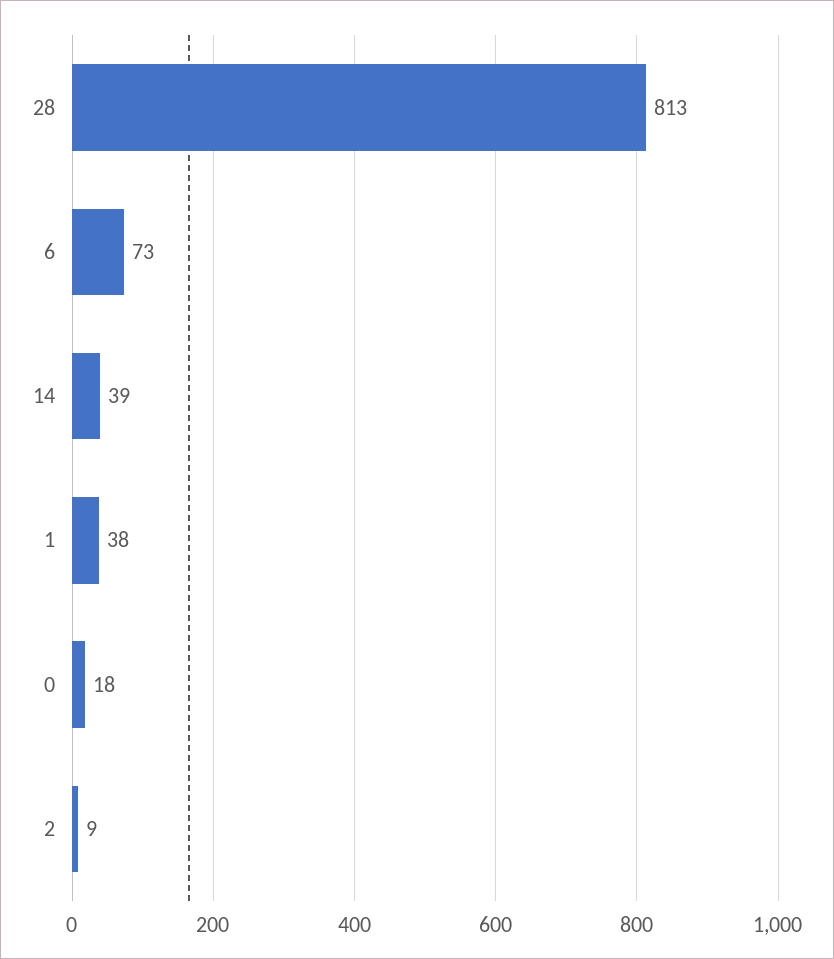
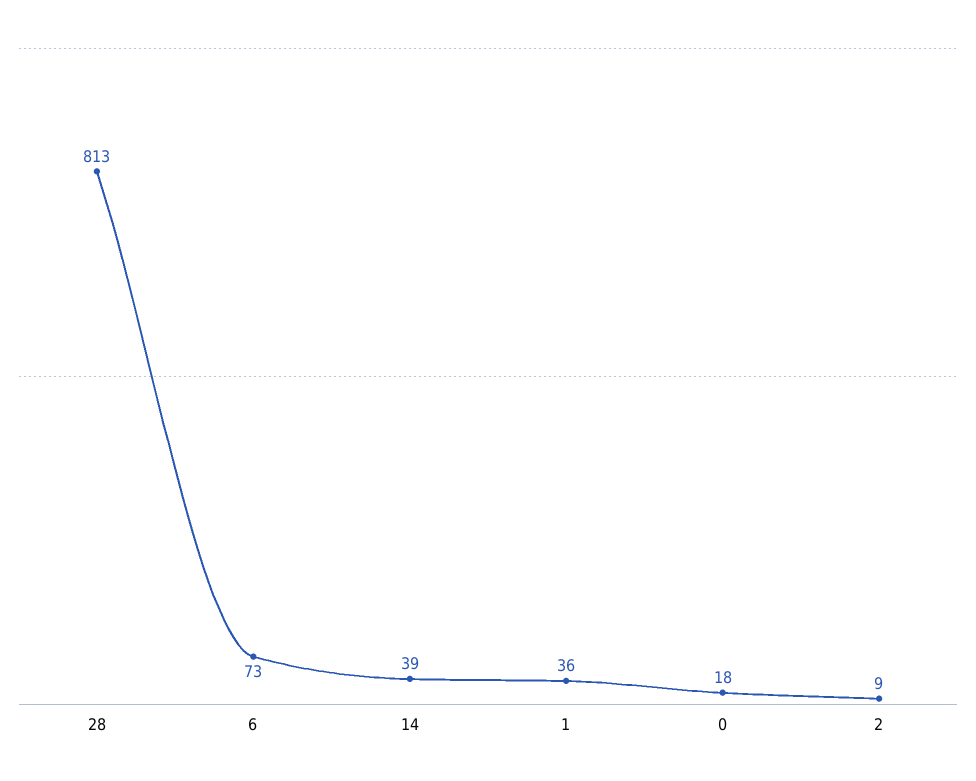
1: 38 -> 36

